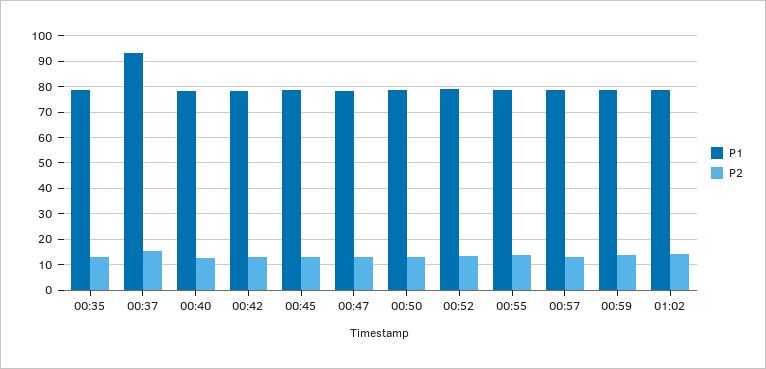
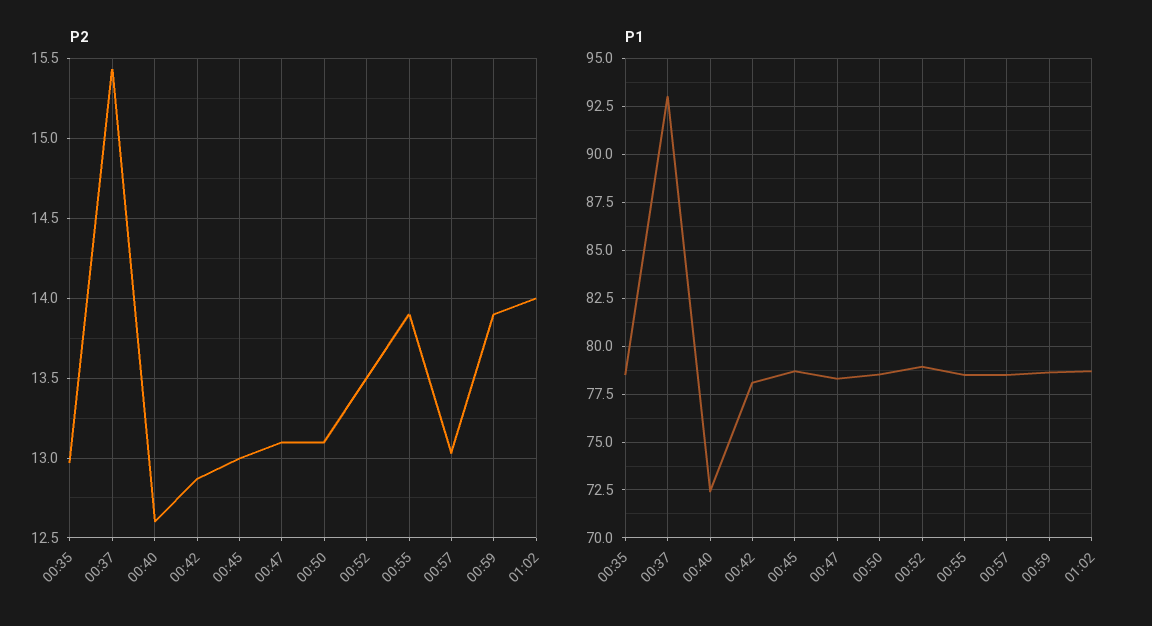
P1, 00:40: 77.5 -> 72.5

